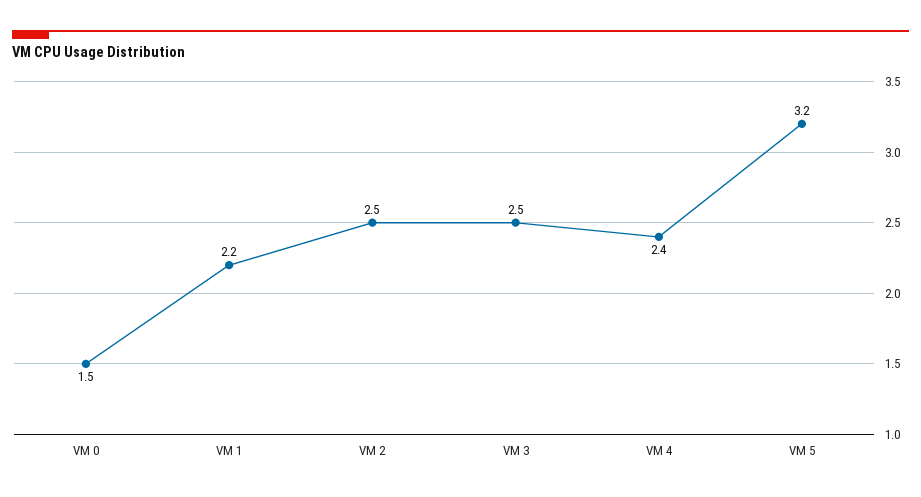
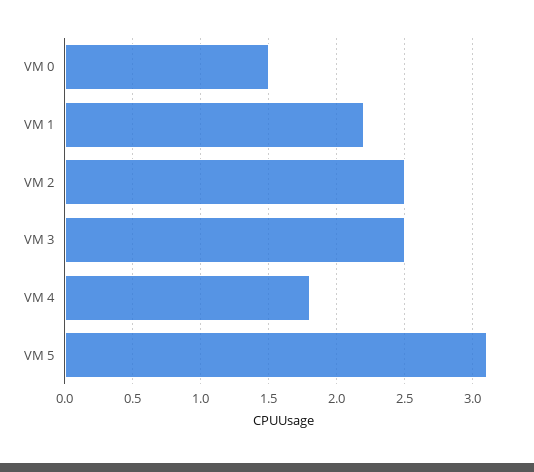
VM 4: 2.4 -> 1.8
VM 5: 3.2 -> 3.1

